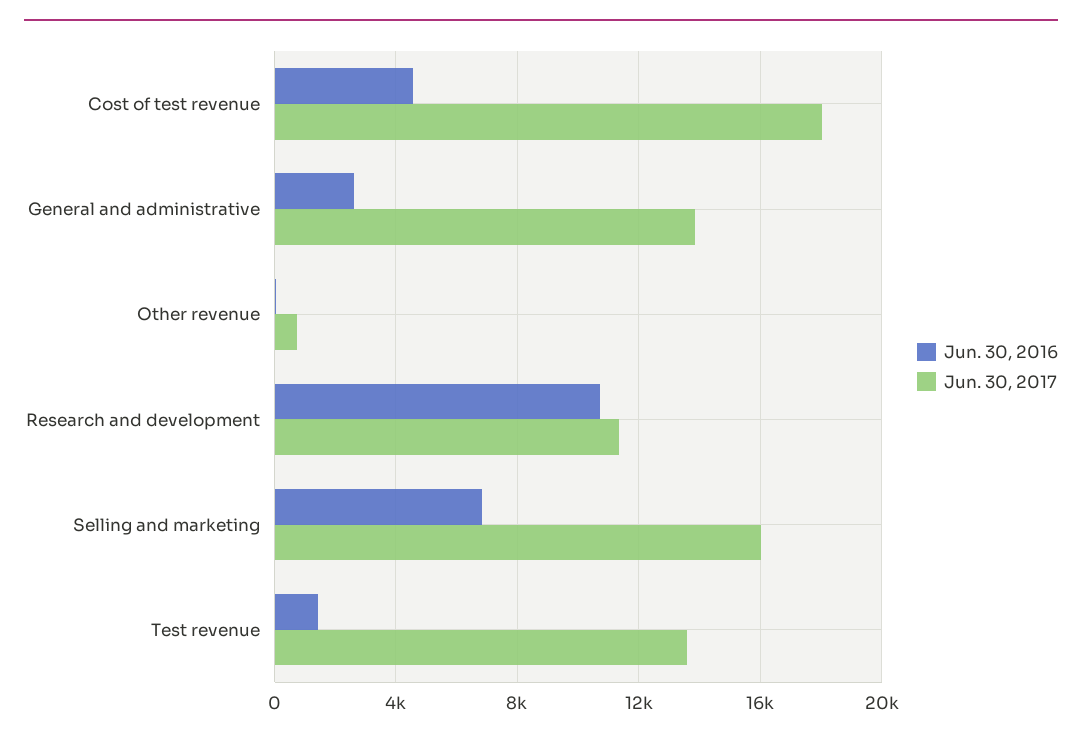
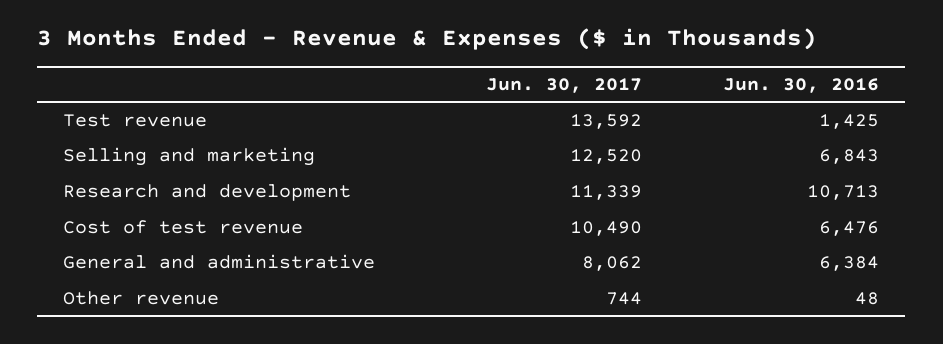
Jun. 30, 2016, Cost of test revenue: 4500 -> 6476
Jun. 30, 2017, Cost of test revenue: 18000 -> 10490
Jun. 30, 2016, General and administrative: 2500 -> 6384
Jun. 30, 2017, General and administrative: 14000 -> 8062
Jun. 30, 2017, Selling and marketing: 16000 -> 12520

